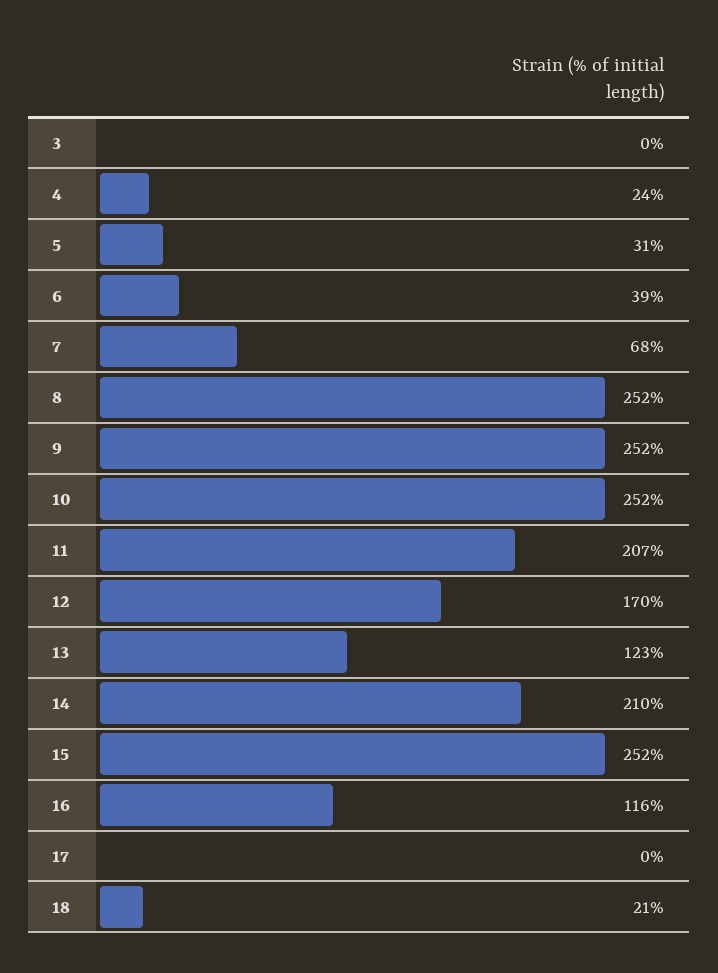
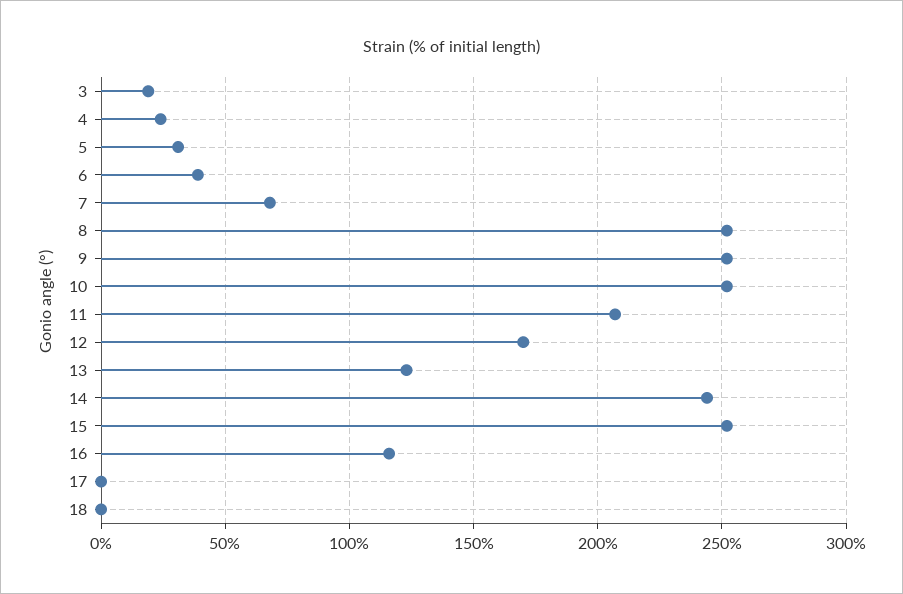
3: 0 -> 20
14: 210 -> 245
18: 21 -> 0

